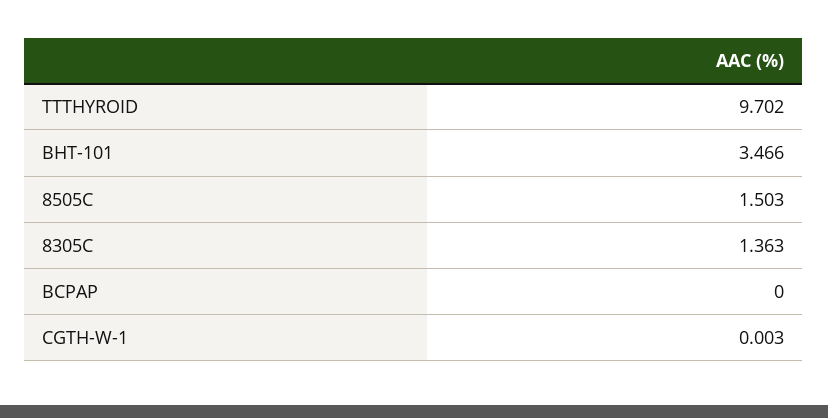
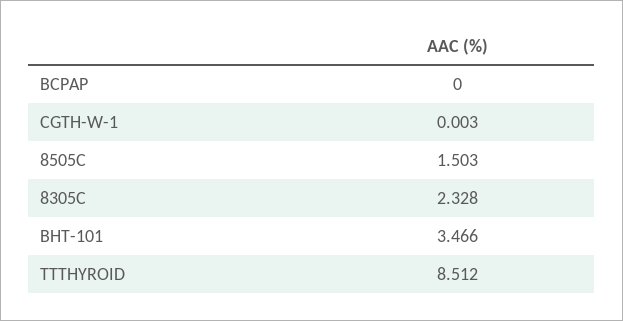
TTTHYROID: 9.702 -> 8.512
8305C: 1.363 -> 2.328

